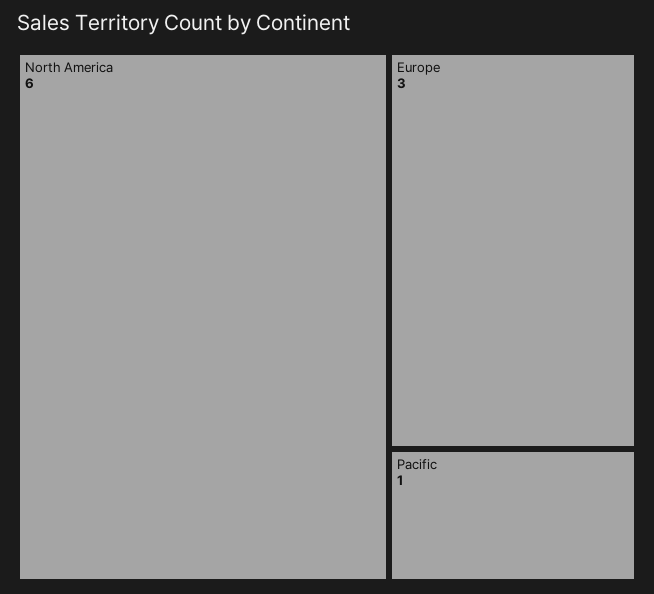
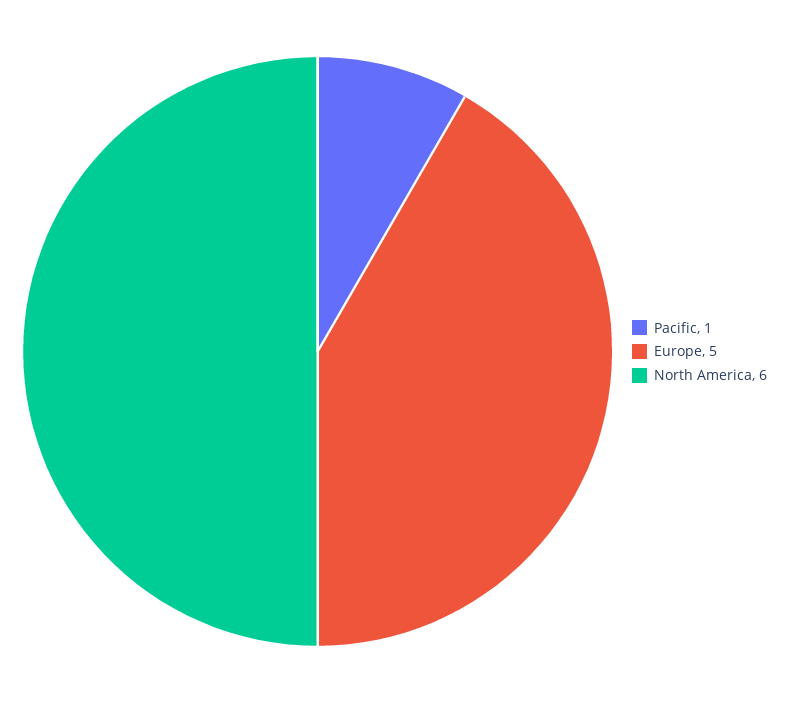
Europe: 3 -> 5

